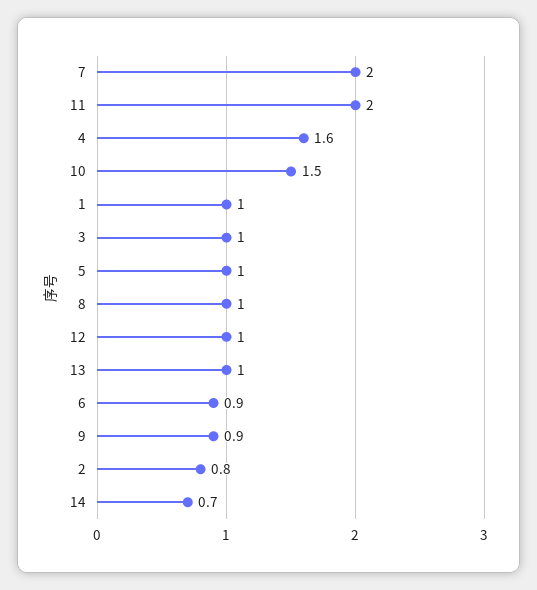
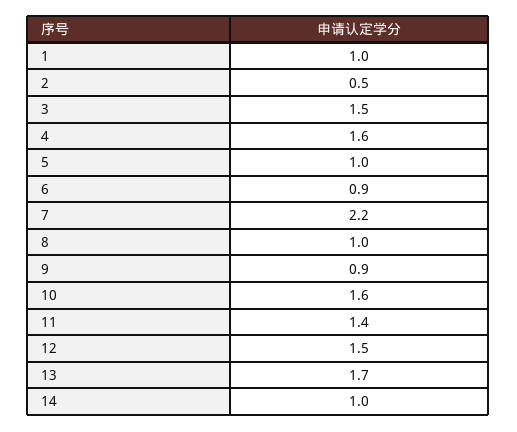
7: 2 -> 2.2
11: 2 -> 1.4
10: 1.5 -> 1.6
3: 1 -> 1.5
12: 1 -> 1.5
13: 1 -> 1.7
2: 0.8 -> 0.5
14: 0.7 -> 1

